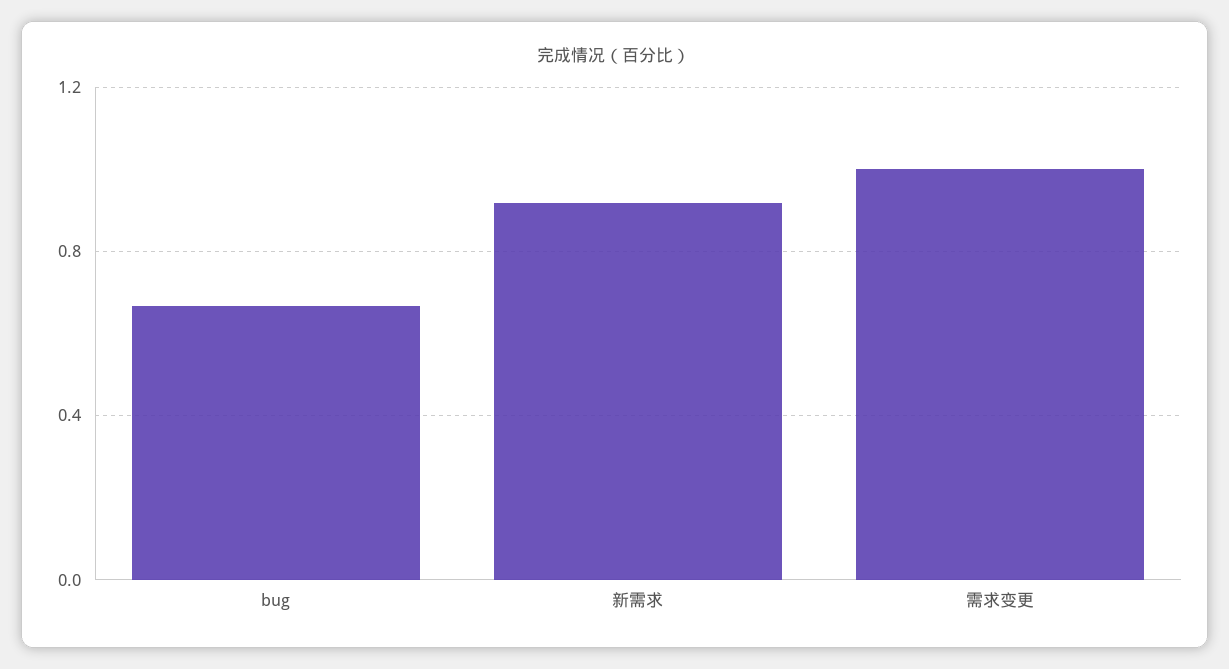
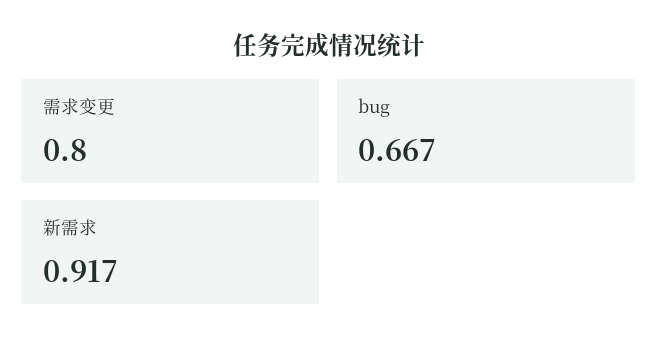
需求变更: 1 -> 0.8

